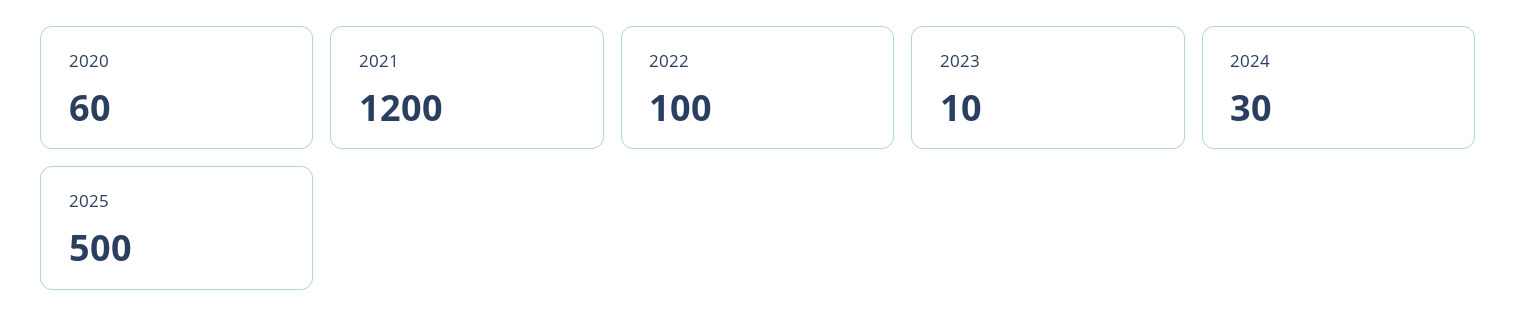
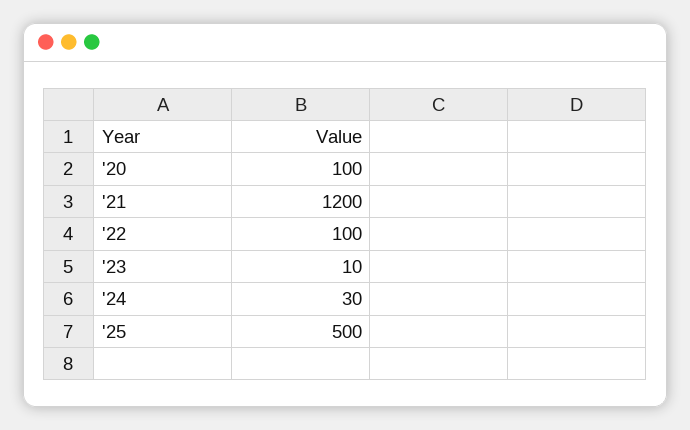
2020: 60 -> 100

